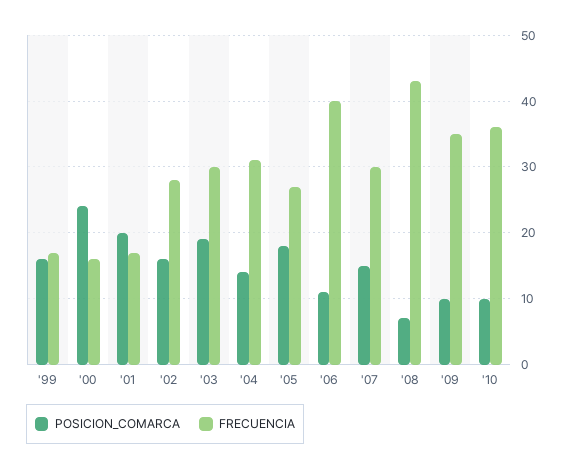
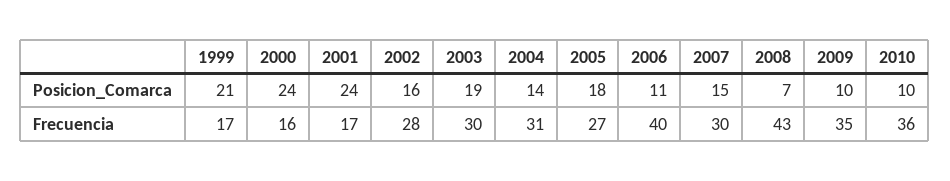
POSICION_COMARCA, '99: 16 -> 21
POSICION_COMARCA, '01: 20 -> 24

